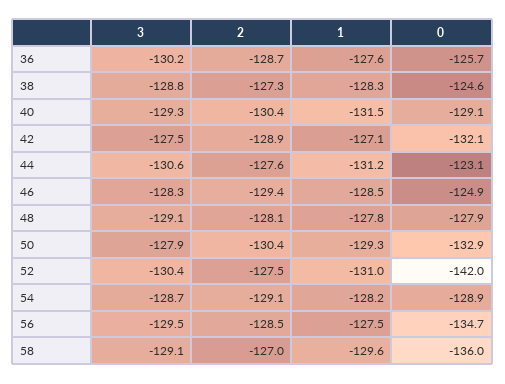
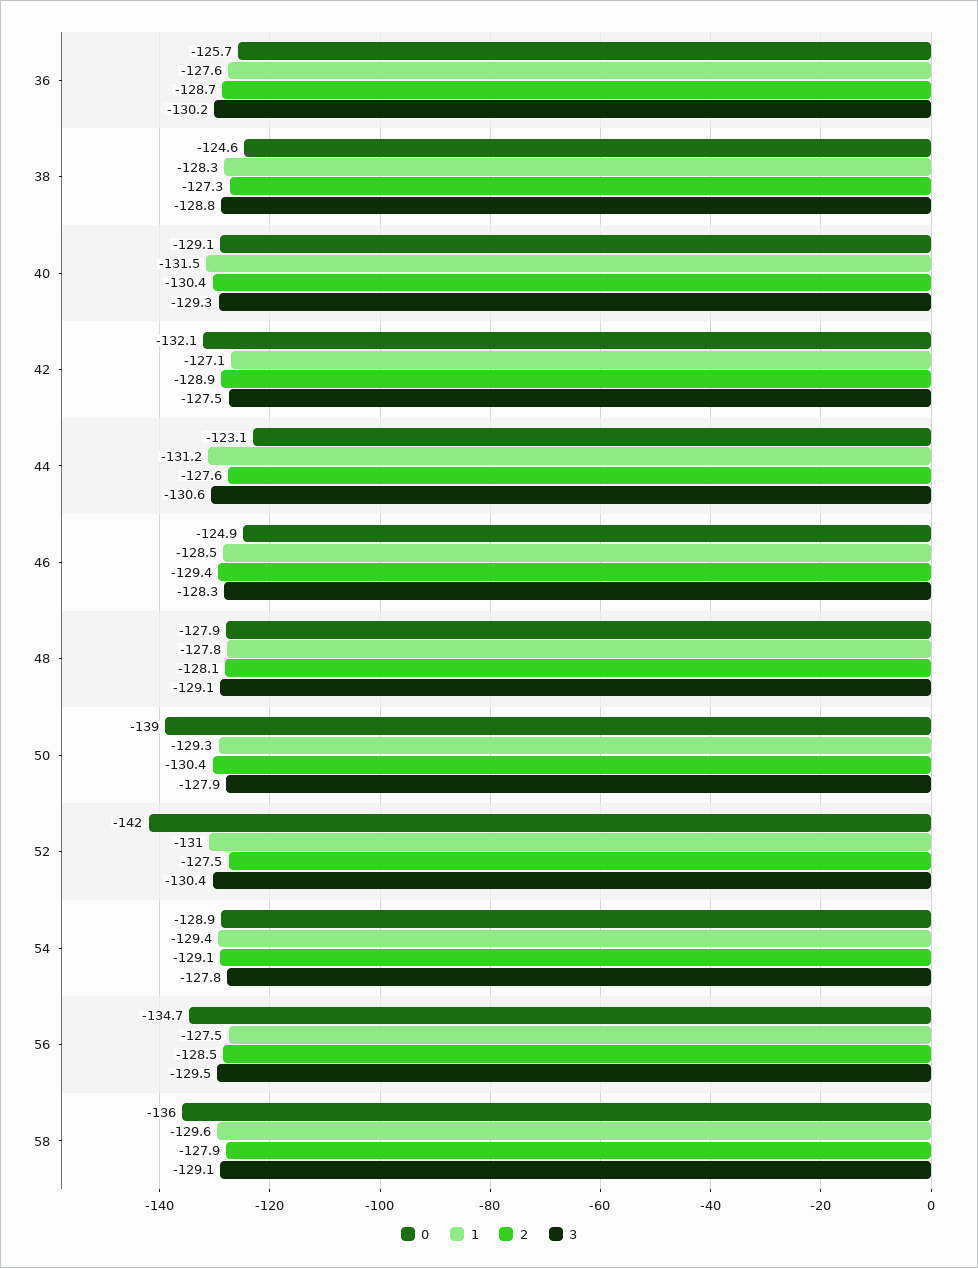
0, 50: -132.9 -> -139
3, 54: -128.7 -> -127.8
1, 54: -128.2 -> -129.4
2, 58: -127 -> -127.9

